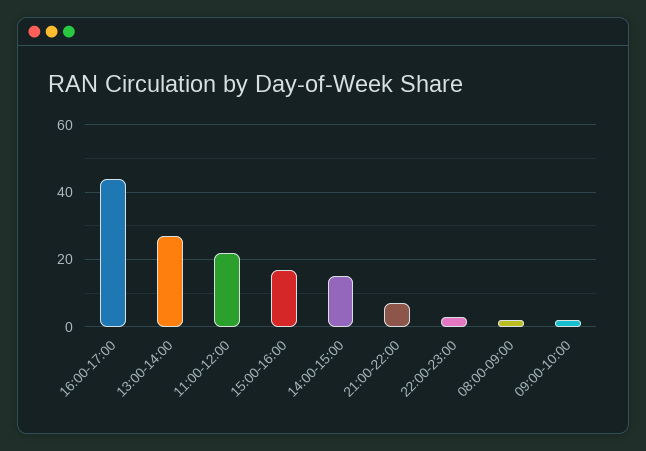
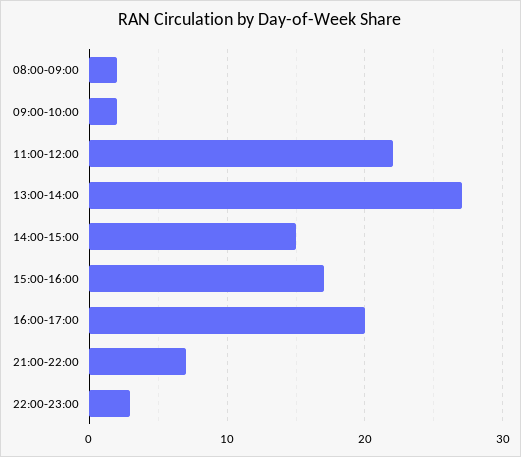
16:00-17:00: 45 -> 20

